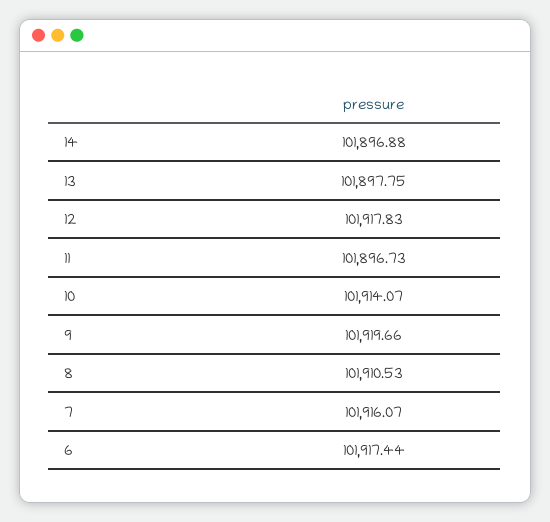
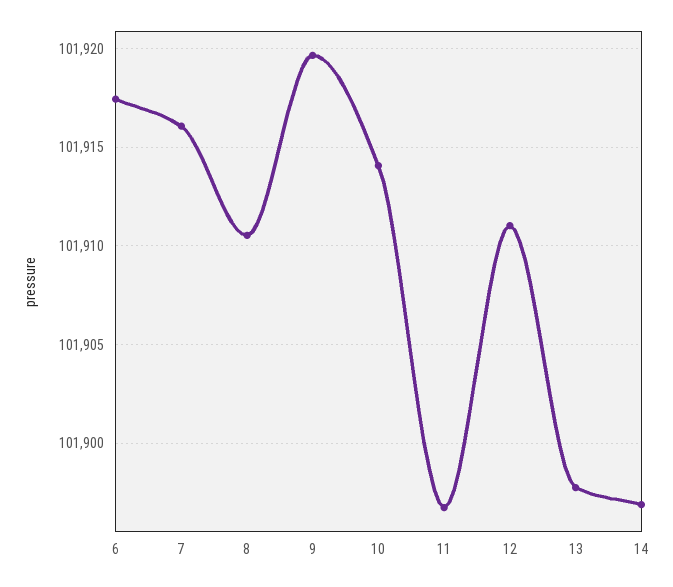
12: 101917.83 -> 101911

